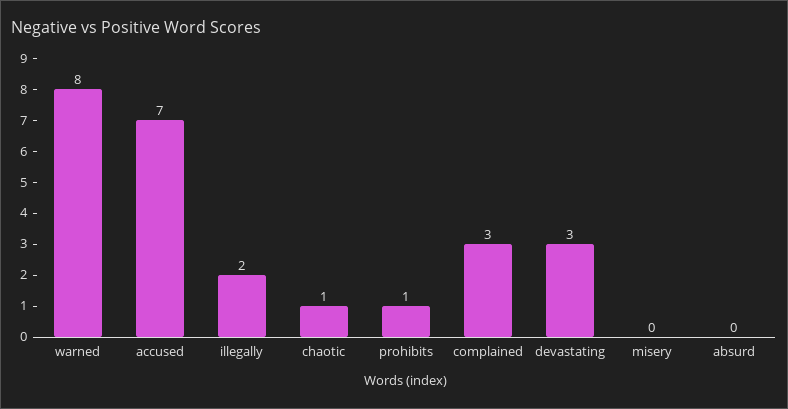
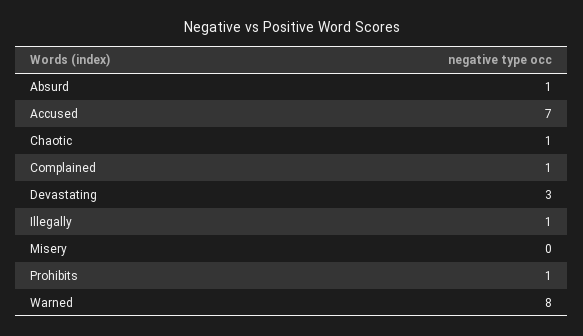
illegally: 2 -> 1
complained: 3 -> 1
absurd: 0 -> 1

